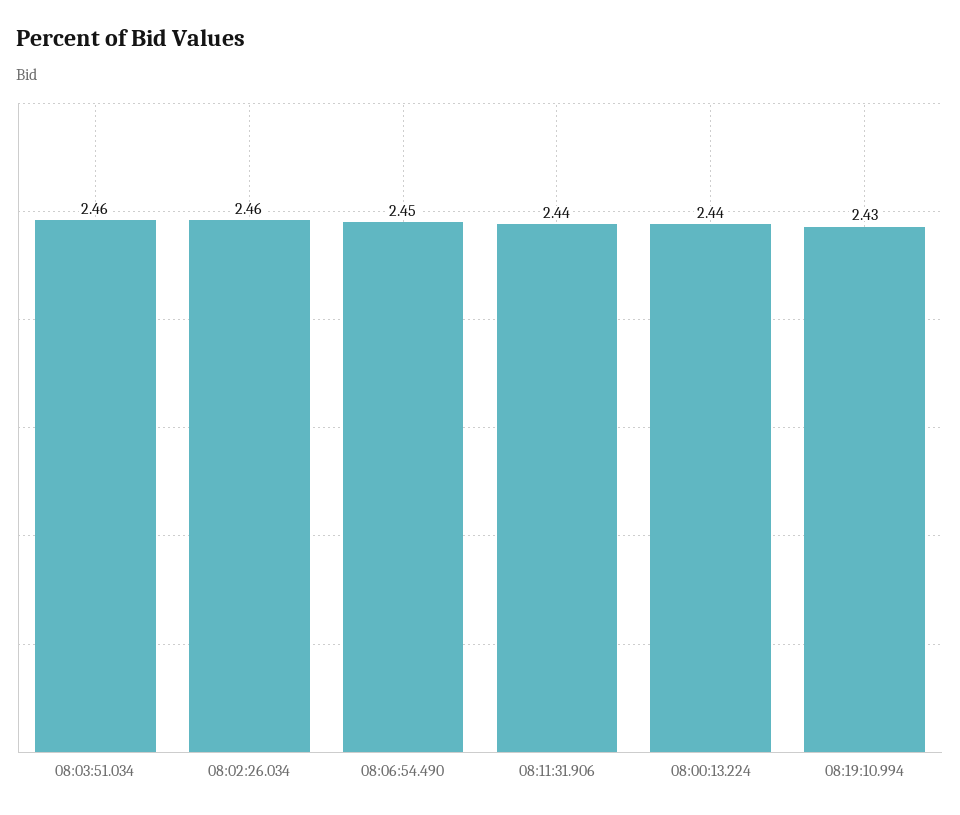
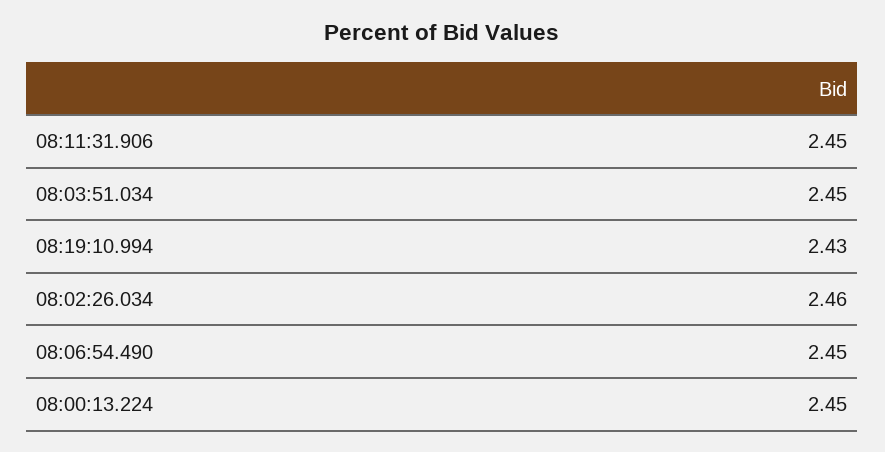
08:03:51.034: 2.46 -> 2.45
08:11:31.906: 2.44 -> 2.45
08:00:13.224: 2.44 -> 2.45

